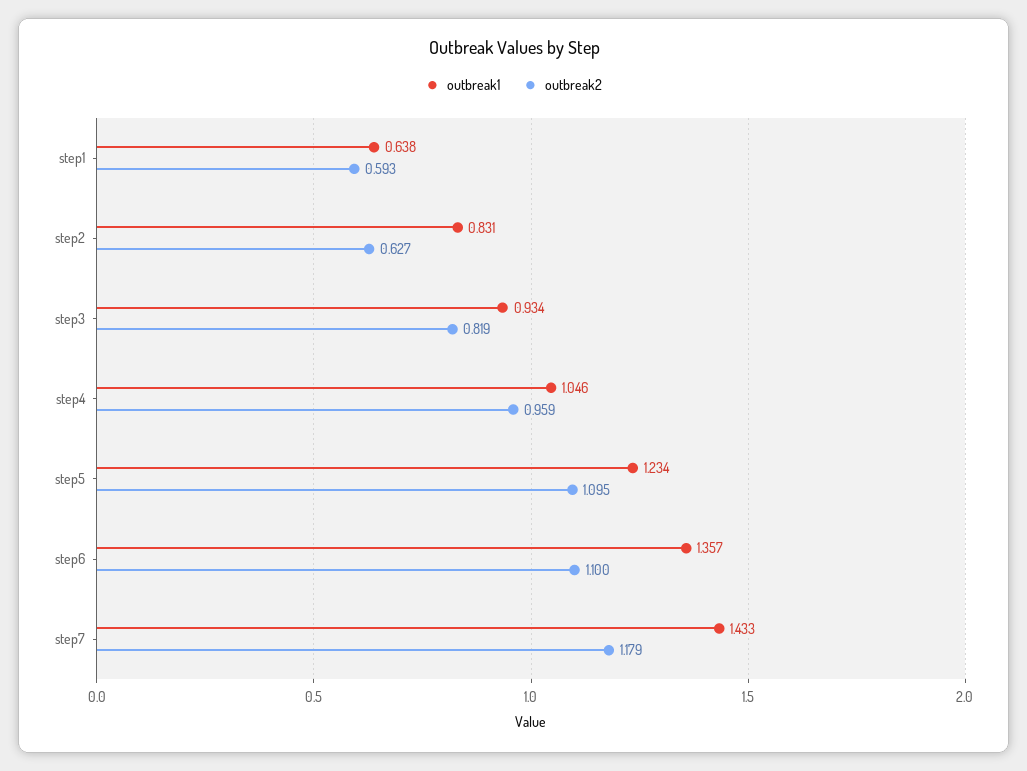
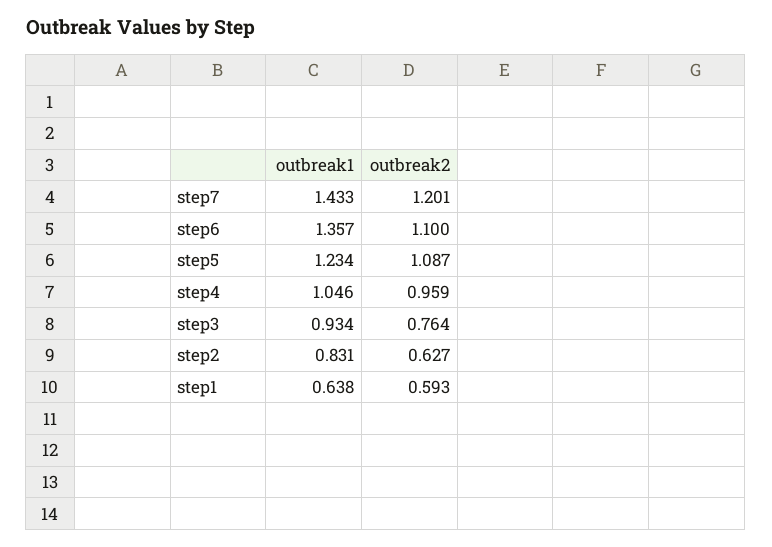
outbreak2, step3: 0.819 -> 0.764
outbreak2, step5: 1.095 -> 1.087
outbreak2, step7: 1.179 -> 1.201

